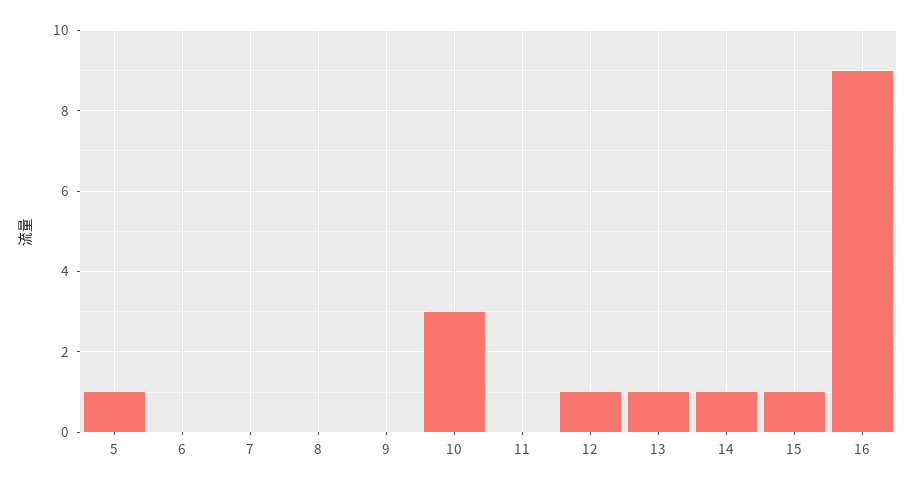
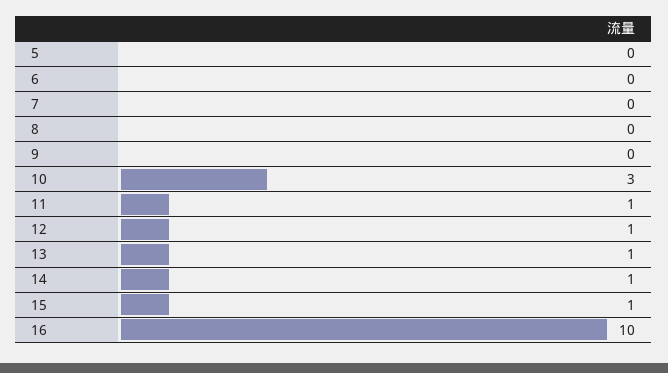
5: 1 -> 0
11: 0 -> 1
16: 9 -> 10

